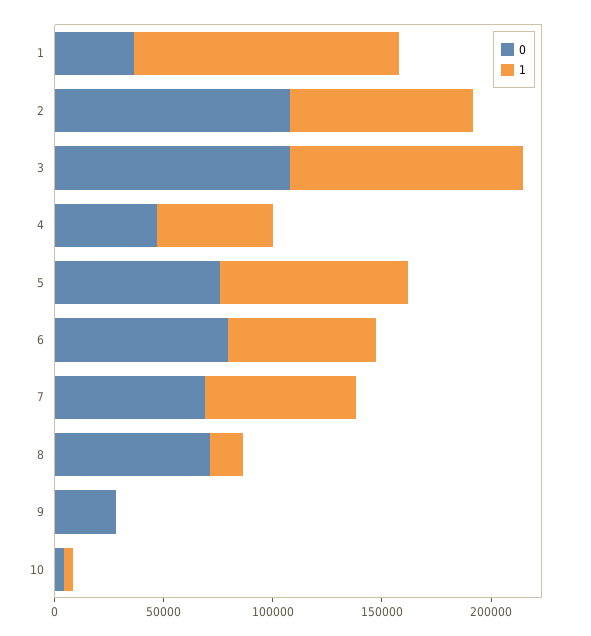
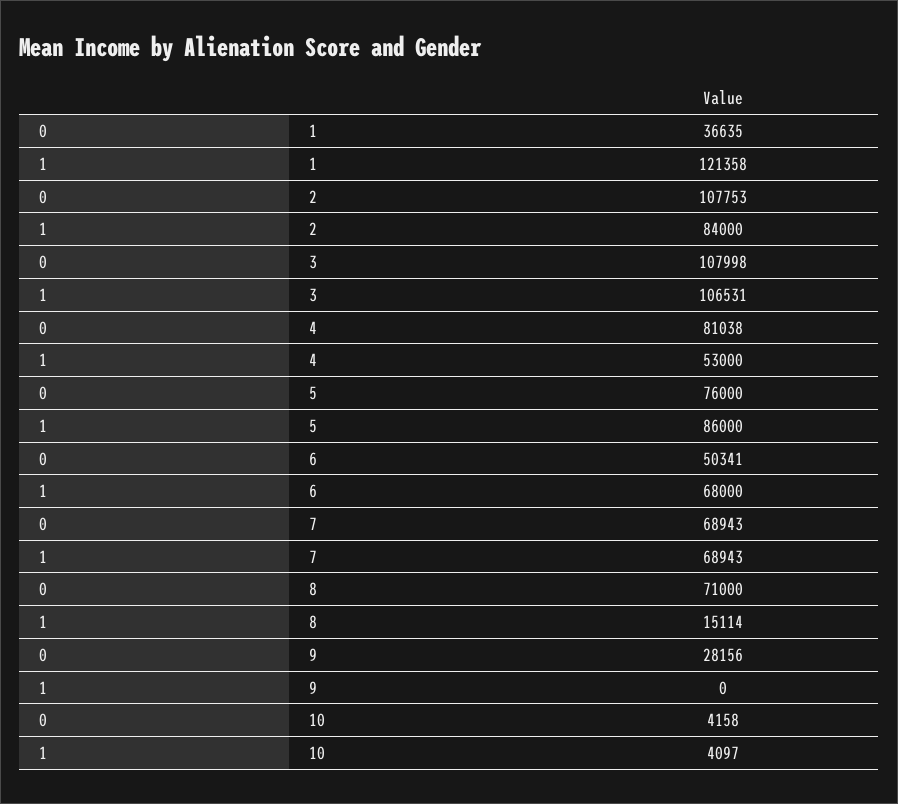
0, 4: 50000 -> 81038
0, 6: 80000 -> 50341

